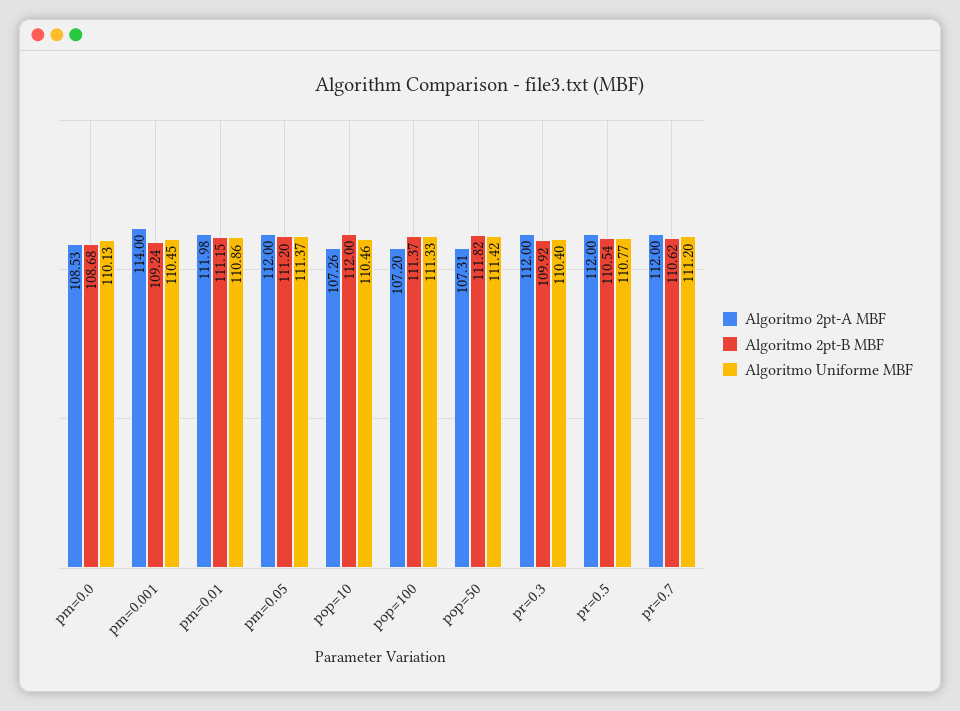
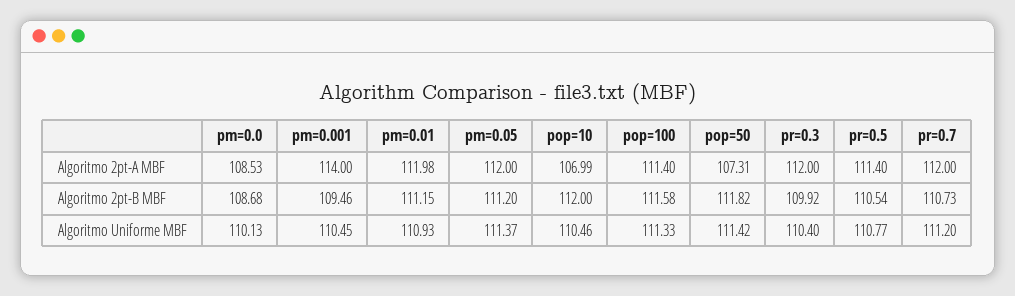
Algoritmo 2pt-B MBF, pm=0.001: 109.24 -> 109.46
Algoritmo Uniforme MBF, pm=0.01: 110.86 -> 110.93
Algoritmo 2pt-A MBF, pop=10: 107.26 -> 106.99
Algoritmo 2pt-A MBF, pop=100: 107.2 -> 111.4
Algoritmo 2pt-B MBF, pop=100: 111.37 -> 111.58
Algoritmo 2pt-A MBF, pr=0.5: 112 -> 111.4
Algoritmo 2pt-B MBF, pr=0.7: 110.62 -> 110.73

